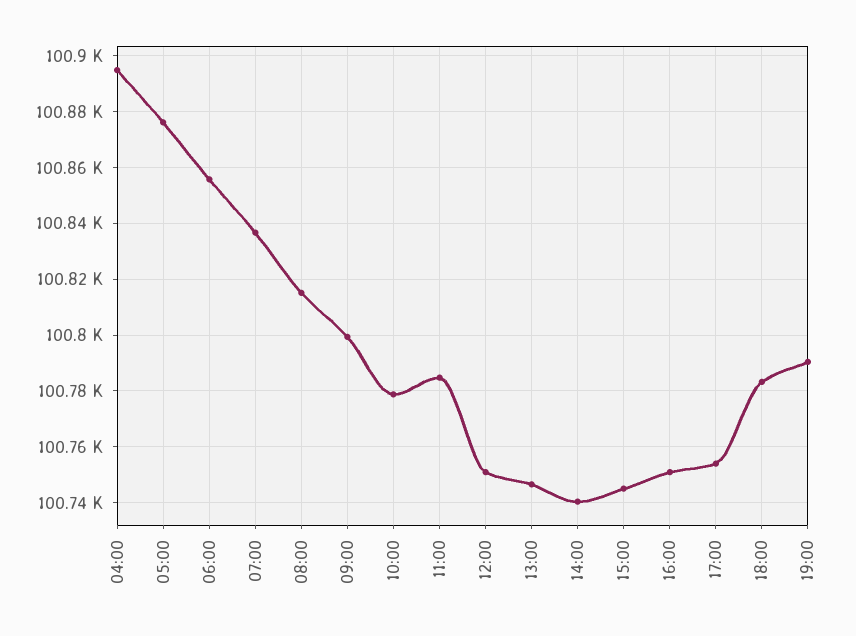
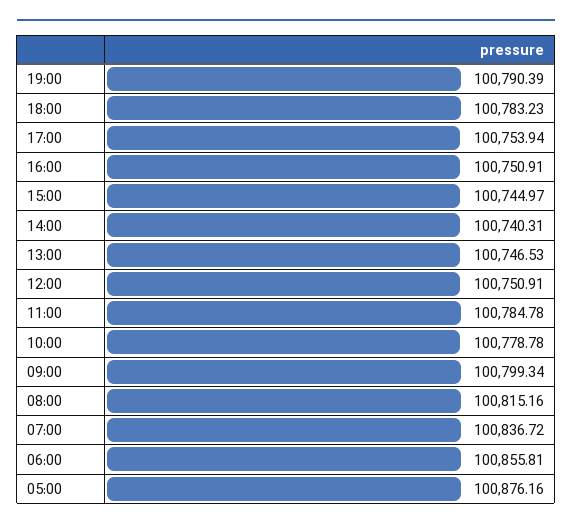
04:00: 100895 -> none

